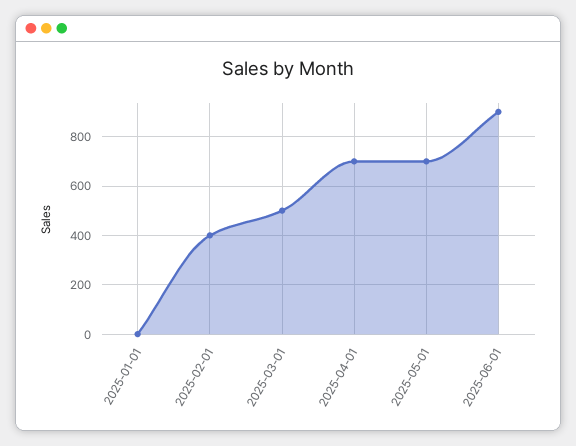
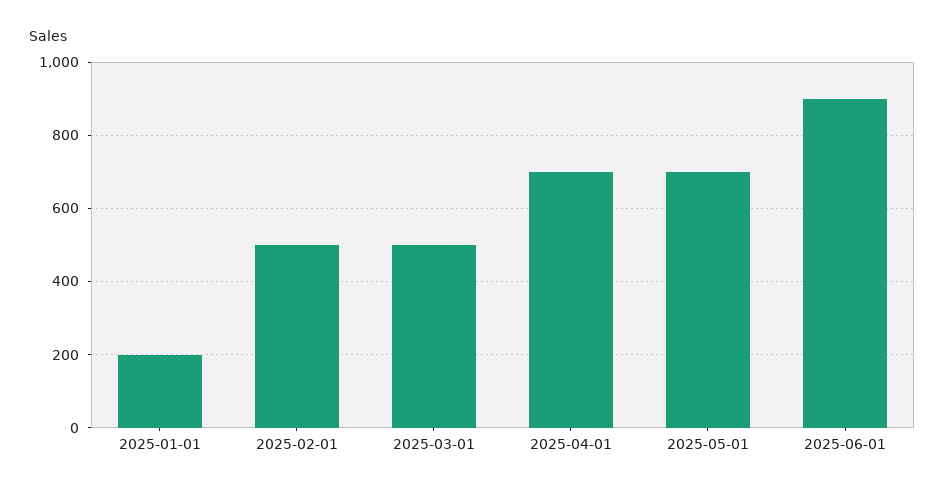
2025-01-01: 0 -> 200
2025-02-01: 400 -> 500

